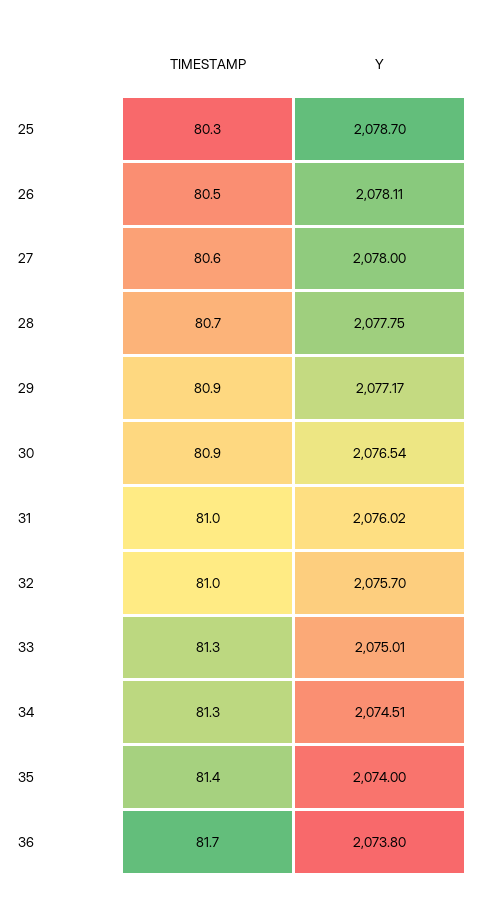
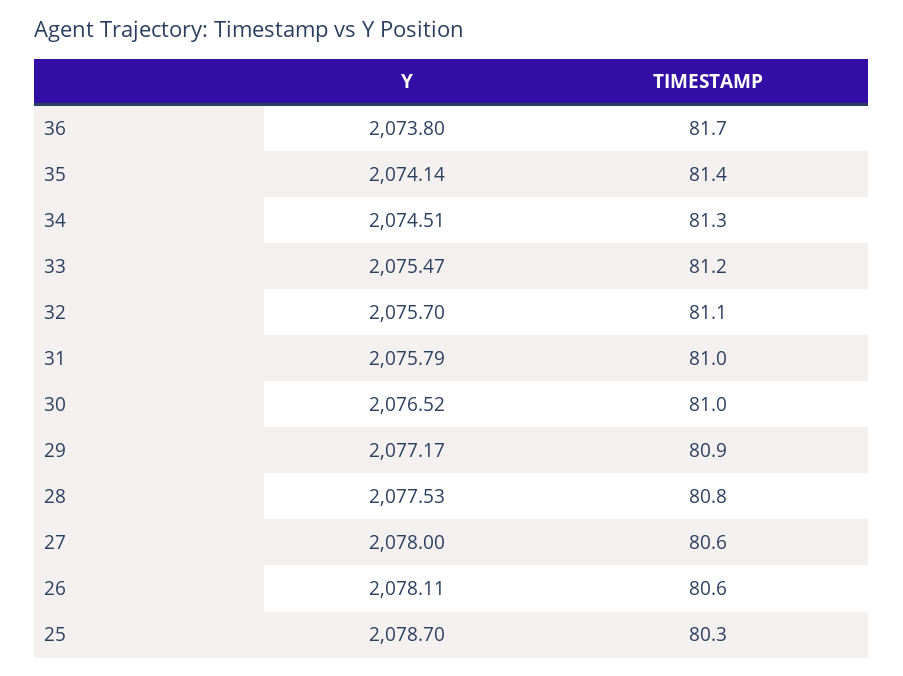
TIMESTAMP, 26: 80.5 -> 80.6
TIMESTAMP, 28: 80.7 -> 80.8
Y, 28: 2077.75 -> 2077.53
TIMESTAMP, 30: 80.9 -> 81
Y, 30: 2076.54 -> 2076.52
Y, 31: 2076.02 -> 2075.79
TIMESTAMP, 32: 81 -> 81.1
TIMESTAMP, 33: 81.3 -> 81.2
Y, 33: 2075.01 -> 2075.47
Y, 35: 2074 -> 2074.14

